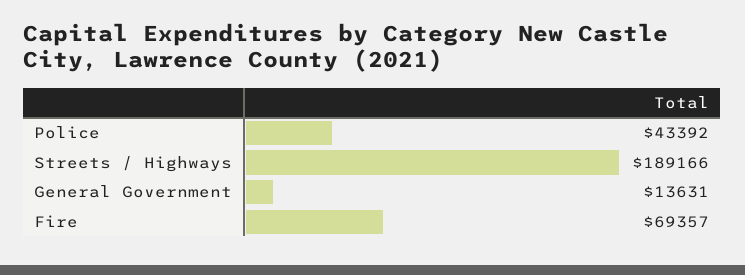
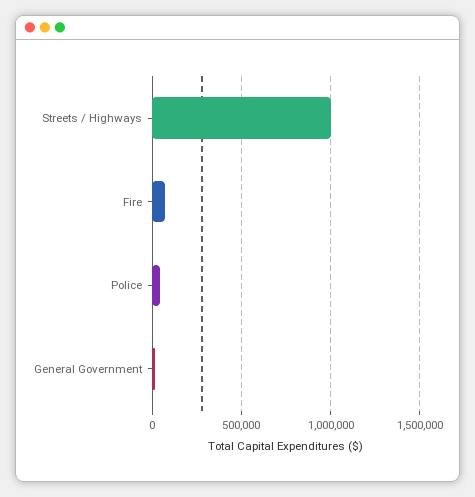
Streets / Highways: 189166 -> 1000000

